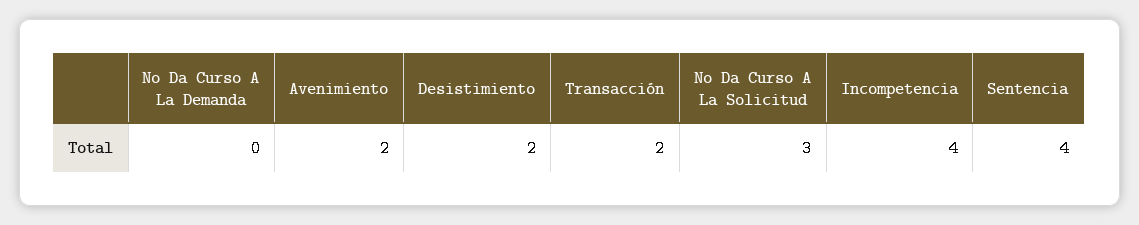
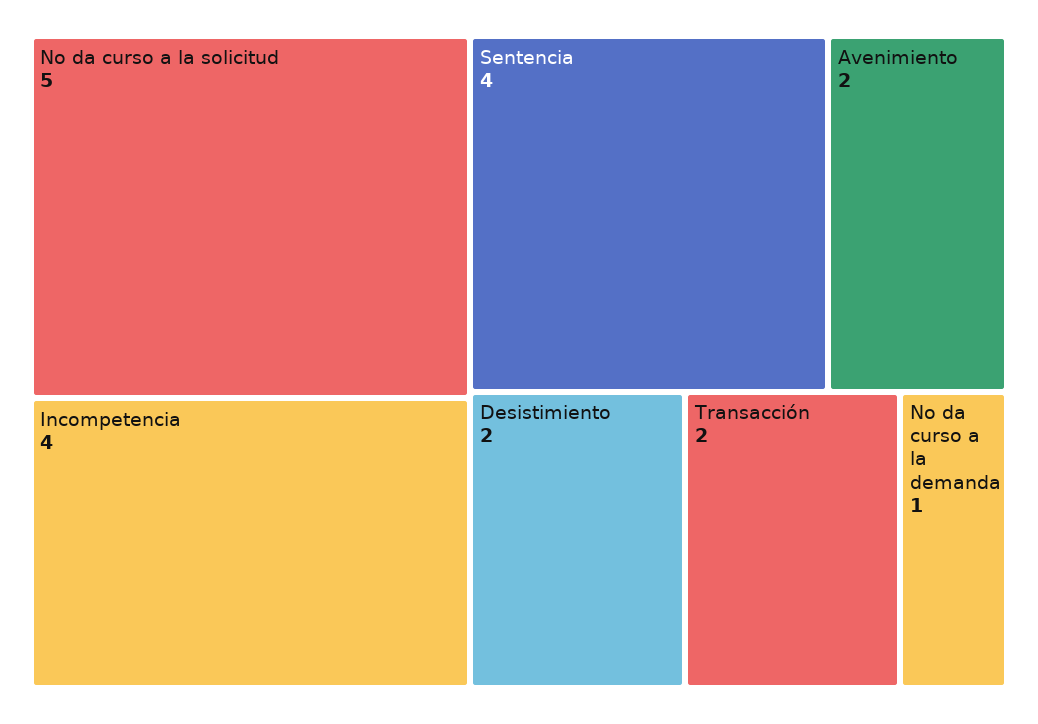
No Da Curso A La Demanda: 0 -> 1
No Da Curso A La Solicitud: 3 -> 5

